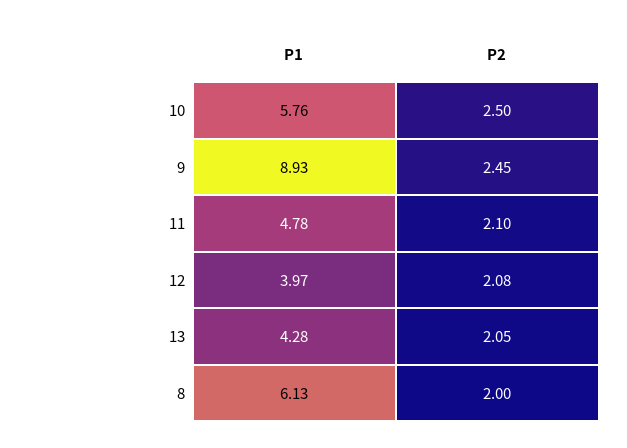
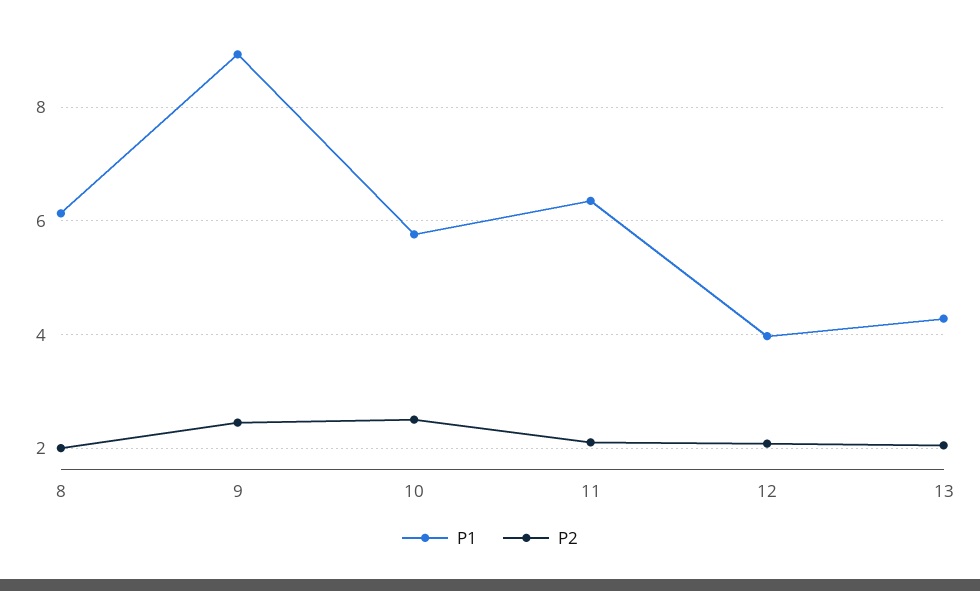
P1, 11: 4.78 -> 6.4

